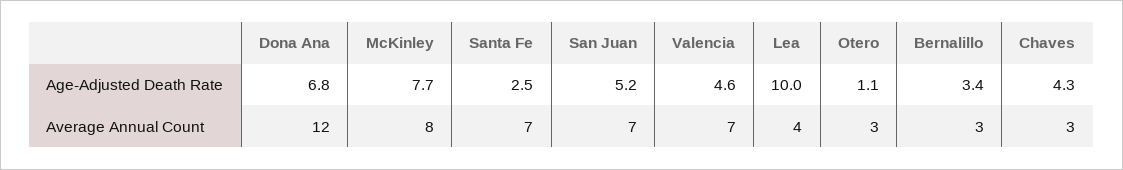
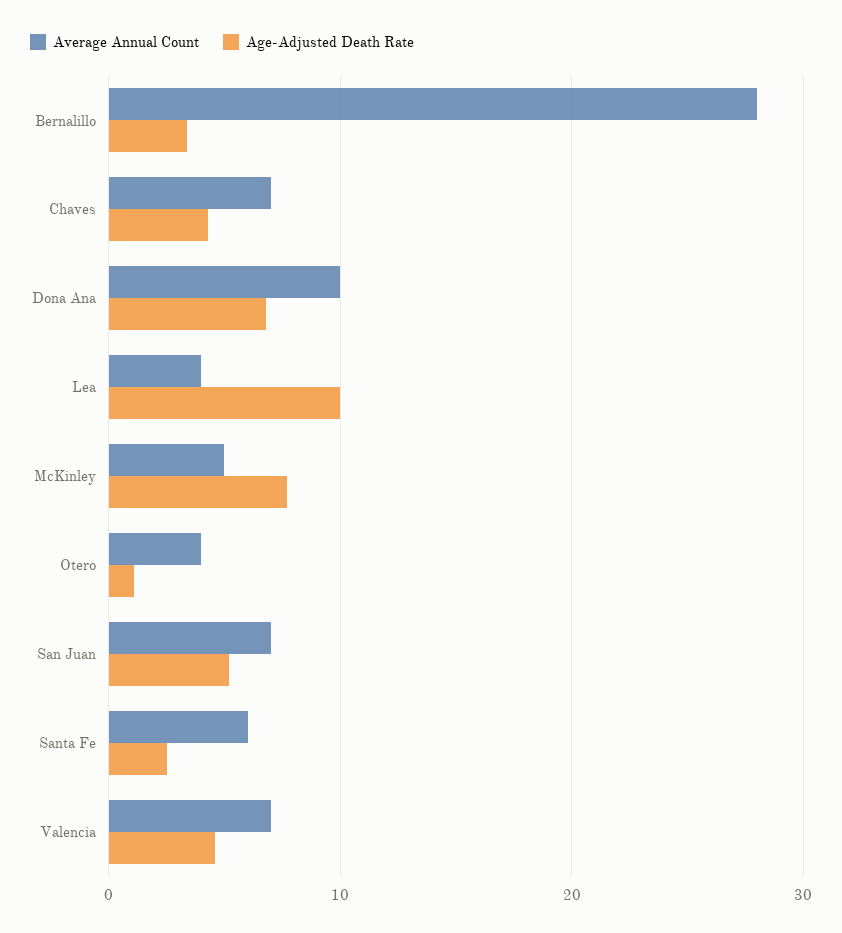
Average Annual Count, Dona Ana: 12 -> 10
Average Annual Count, McKinley: 8 -> 5
Average Annual Count, Santa Fe: 7 -> 6
Average Annual Count, Otero: 3 -> 4
Average Annual Count, Bernalillo: 3 -> 28
Average Annual Count, Chaves: 3 -> 7

